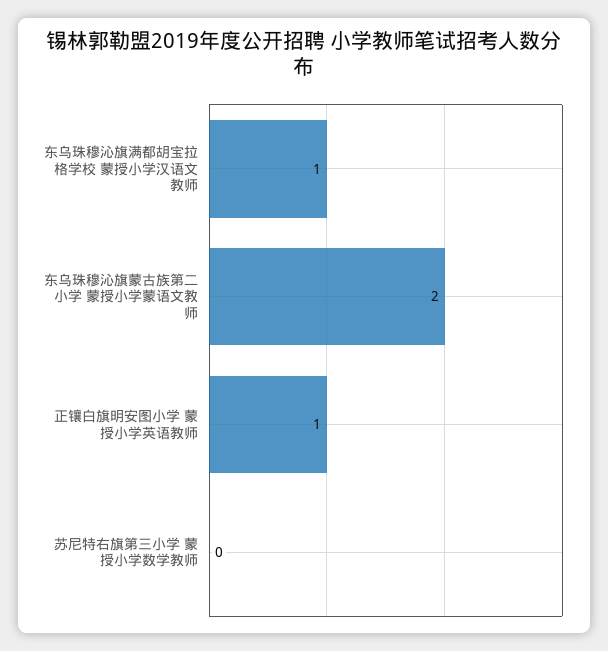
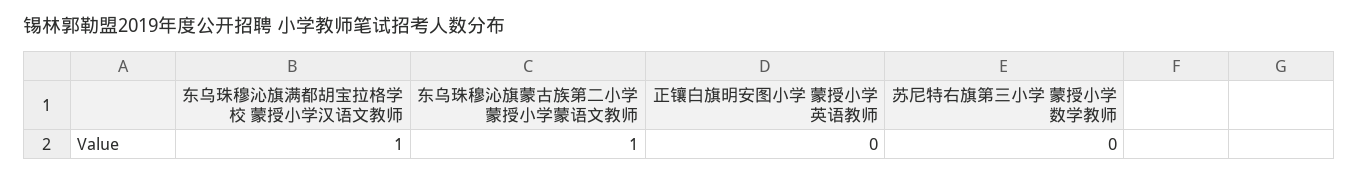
东乌珠穆沁旗蒙古族第二小学 蒙授小学蒙语文教师: 2 -> 1
正镶白旗明安图小学 蒙授小学英语教师: 1 -> 0

